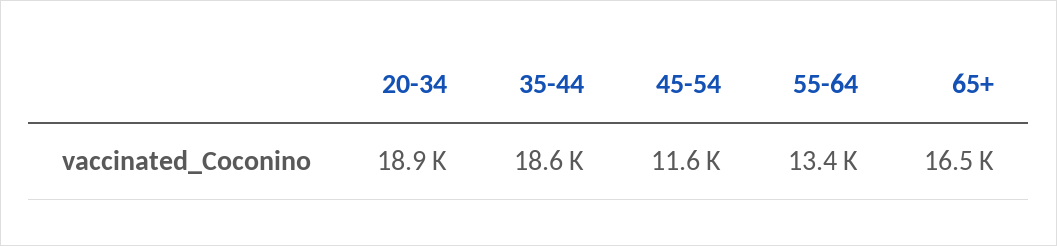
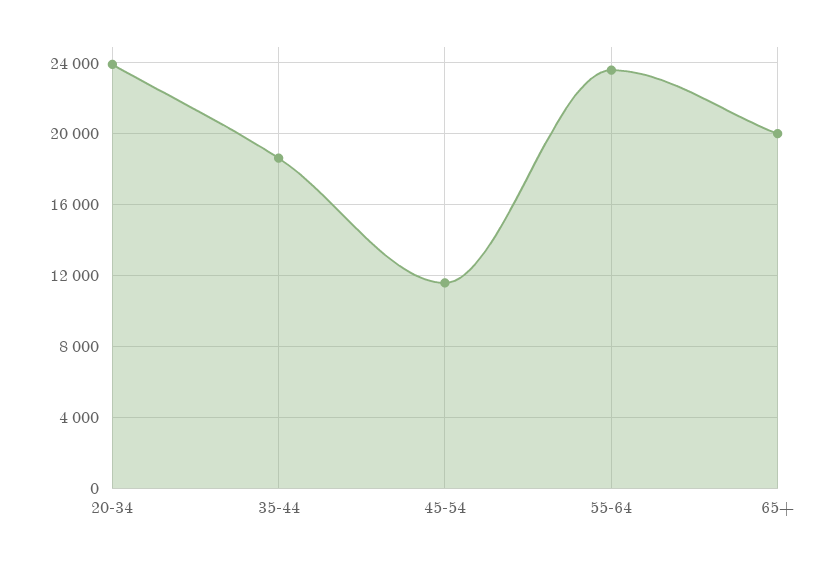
20-34: 18900 -> 24000
55-64: 13400 -> 23500
65+: 16500 -> 20000

